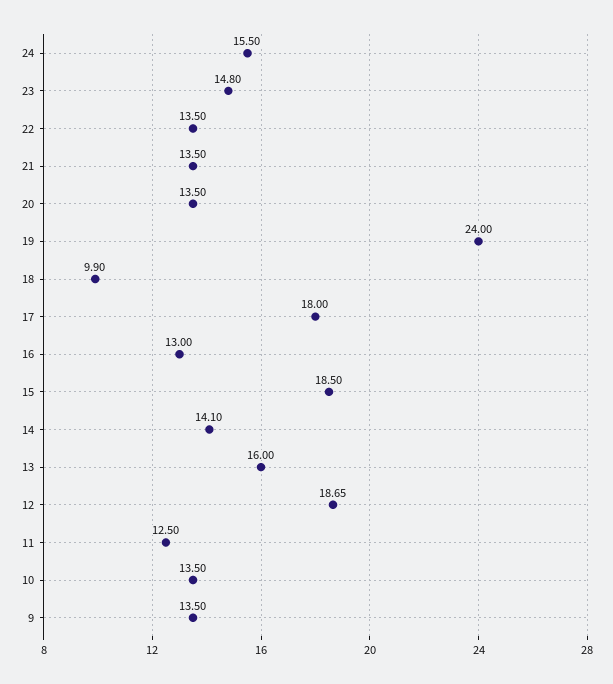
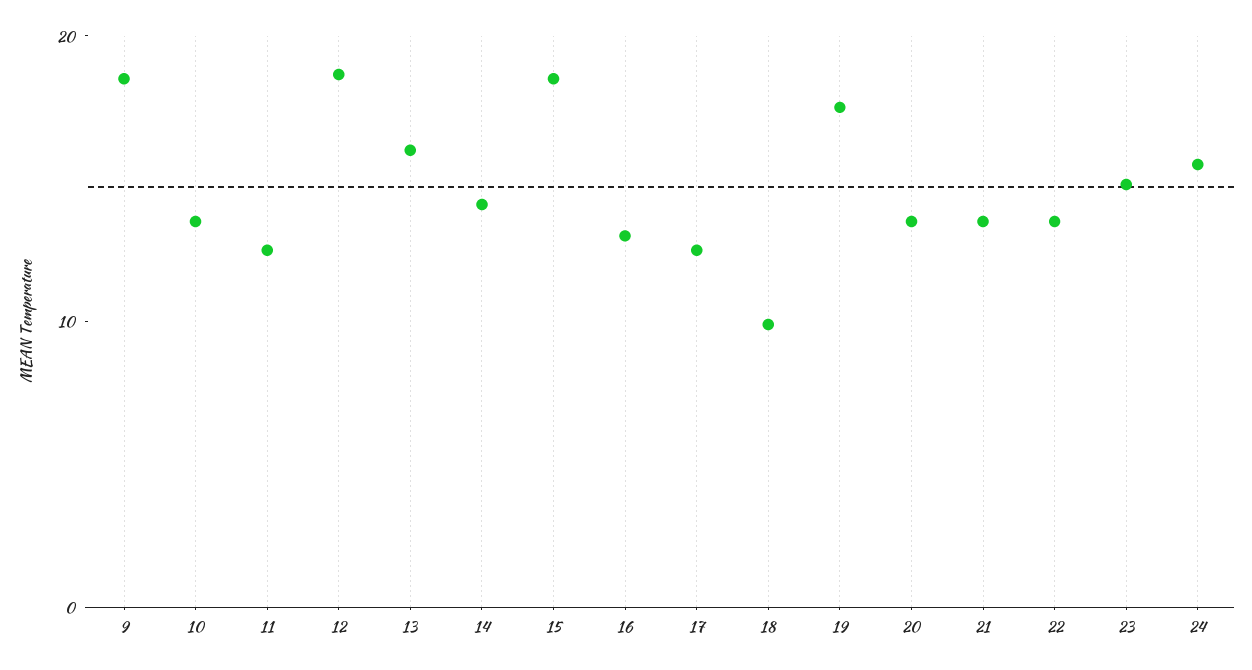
19: 24 -> 18
17: 18 -> 12
9: 13.5 -> 18

